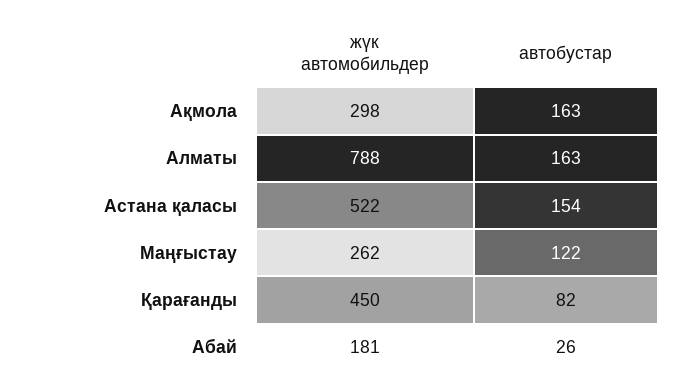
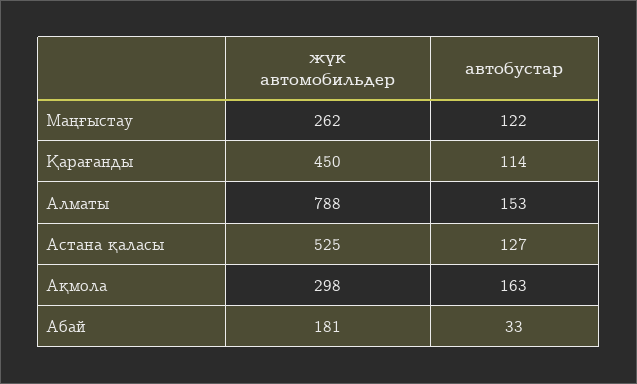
автобустар, Алматы: 163 -> 153
жүк автомобильдер, Астана қаласы: 522 -> 525
автобустар, Астана қаласы: 154 -> 127
автобустар, Қарағанды: 82 -> 114
автобустар, Абай: 26 -> 33

